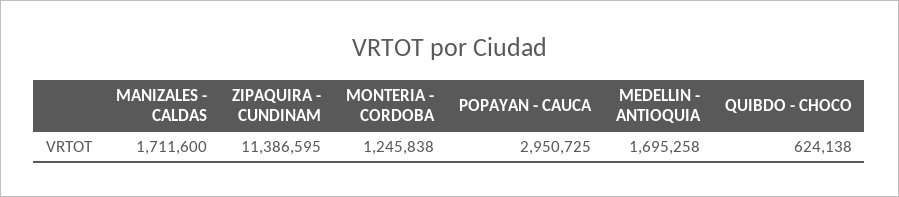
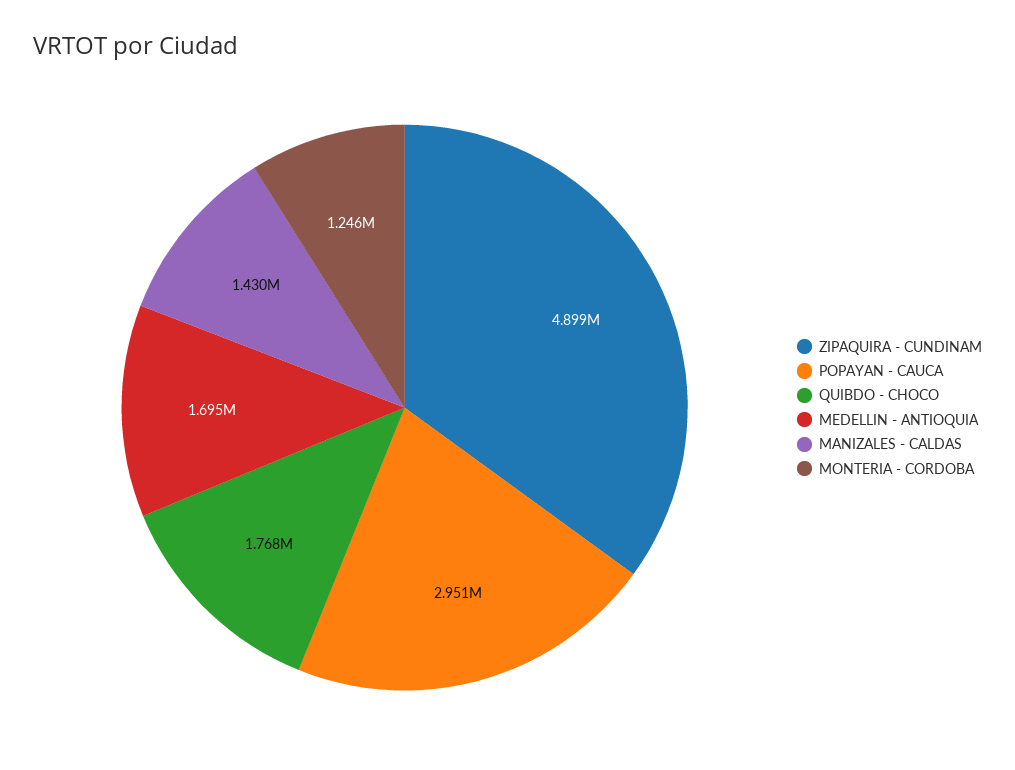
MANIZALES - CALDAS: 1711600 -> 1430000
ZIPAQUIRA - CUNDINAM: 11386595 -> 4899000
QUIBDO - CHOCO: 624138 -> 1768000

